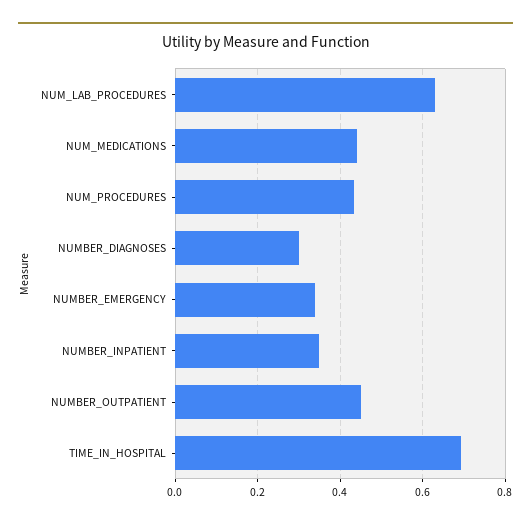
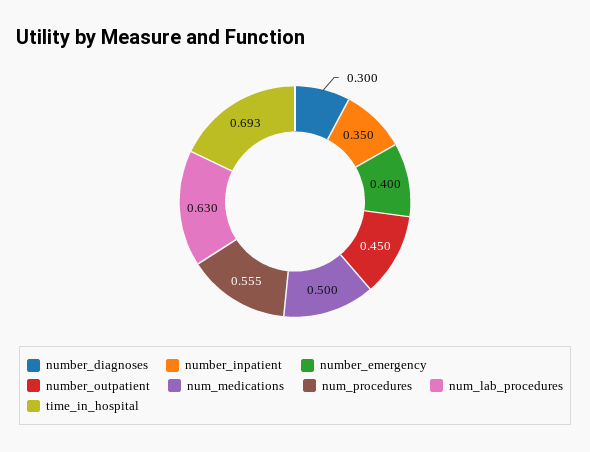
NUM_MEDICATIONS: 0.44 -> 0.5
NUM_PROCEDURES: 0.44 -> 0.555
NUMBER_EMERGENCY: 0.34 -> 0.4

